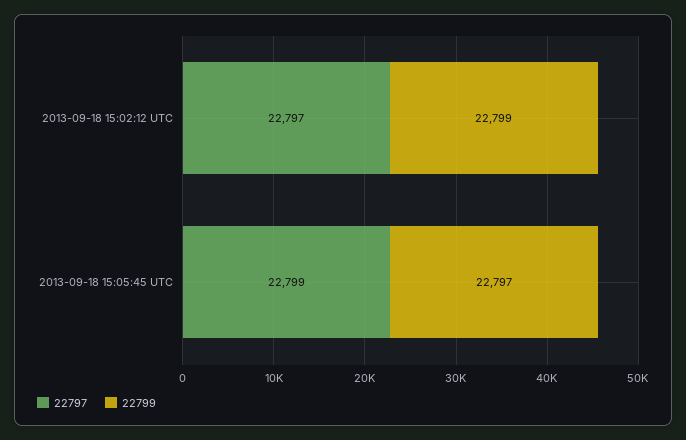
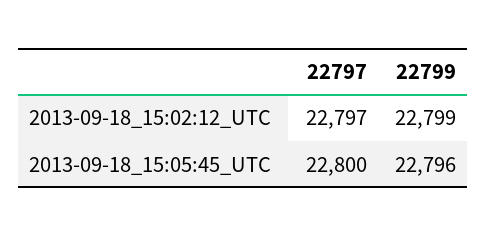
22797, 2013-09-18 15:05:45 UTC: 22799 -> 22800
22799, 2013-09-18 15:05:45 UTC: 22797 -> 22796

